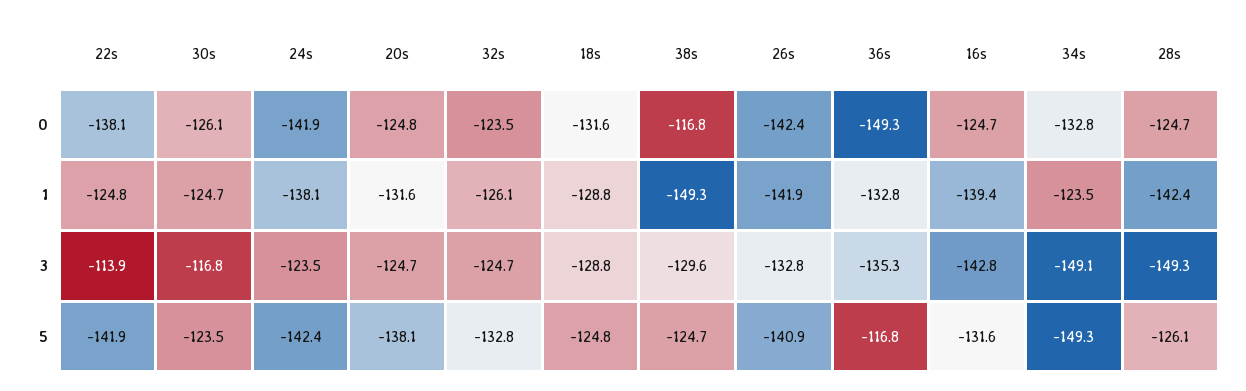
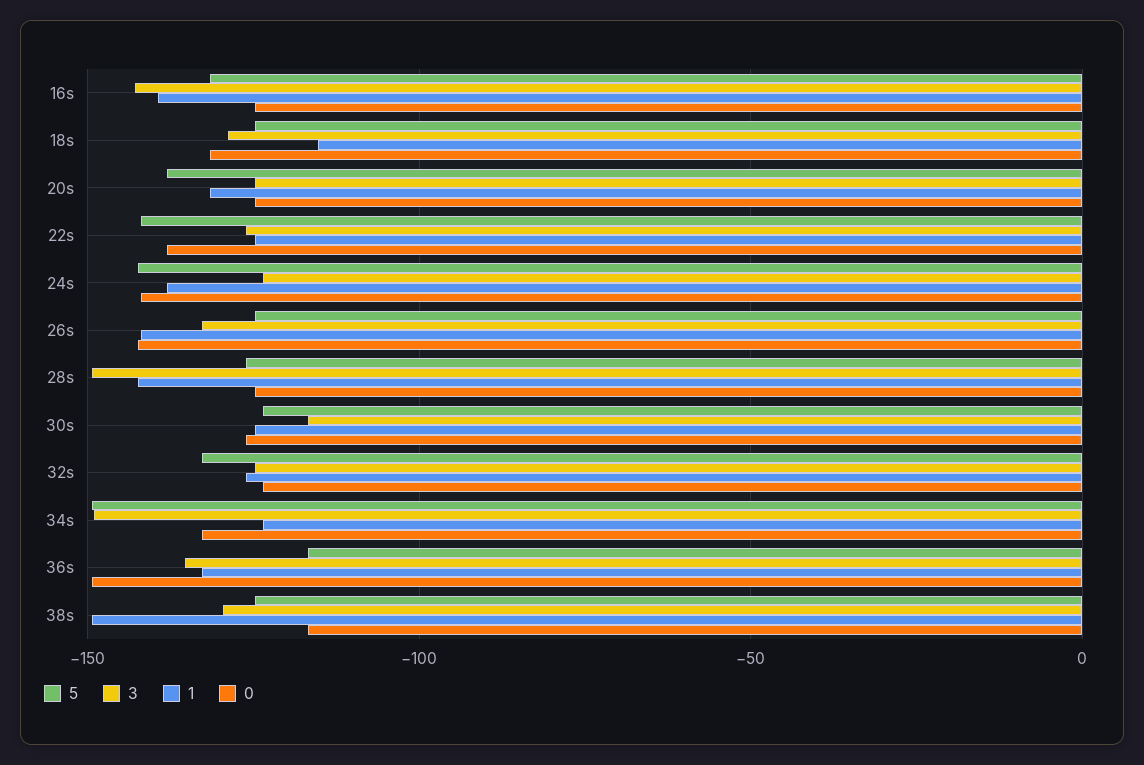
1, 18s: -128.8 -> -115
3, 22s: -113.9 -> -125
5, 26s: -140.9 -> -125

